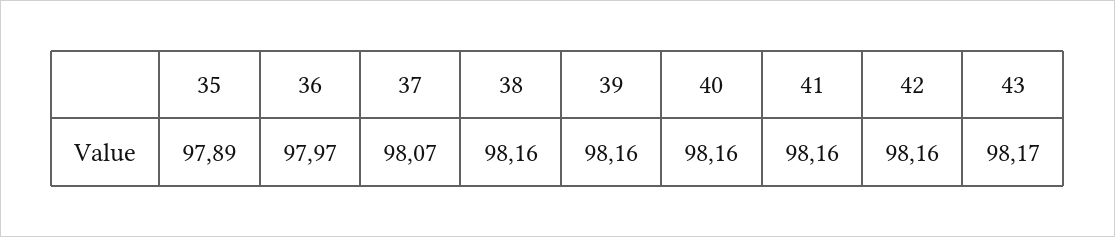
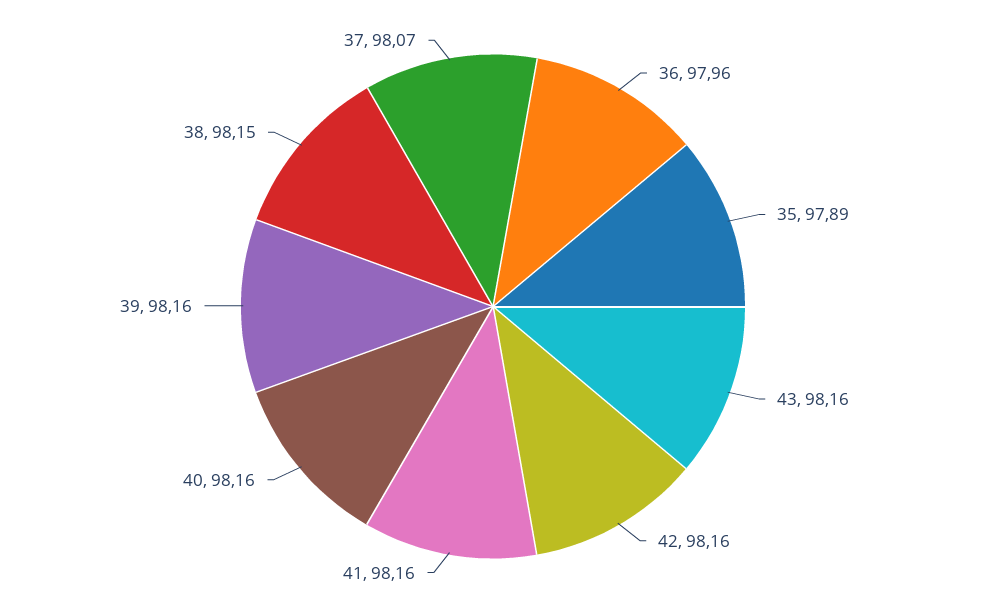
36: 97.97 -> 97.96
38: 98.16 -> 98.15
43: 98.17 -> 98.16

